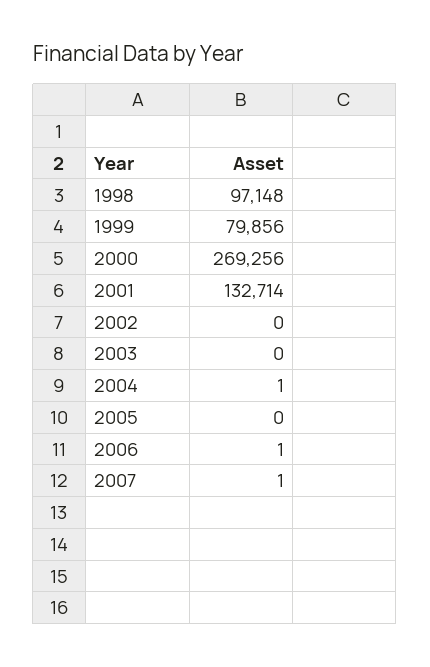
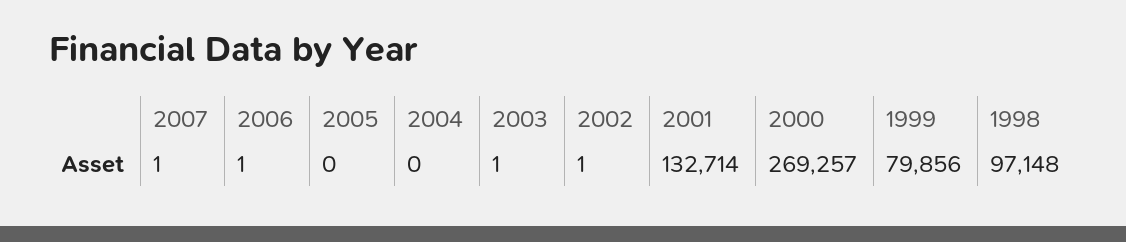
2000: 269256 -> 269257
2002: 0 -> 1
2003: 0 -> 1
2004: 1 -> 0

